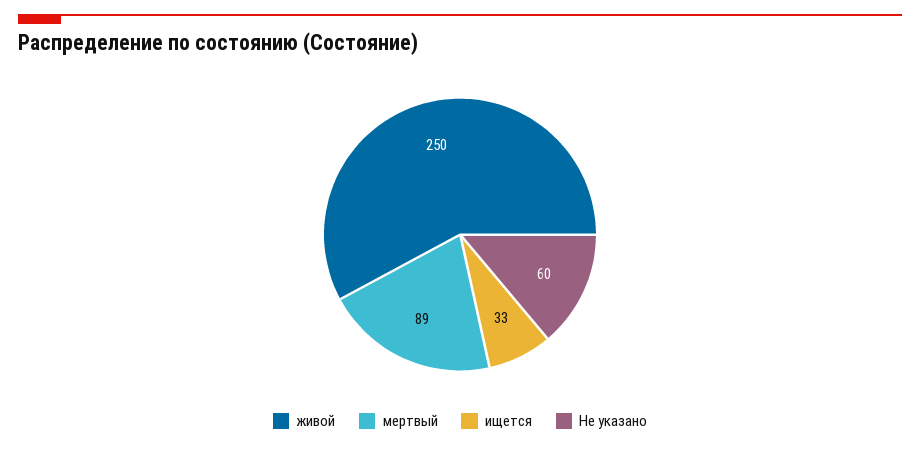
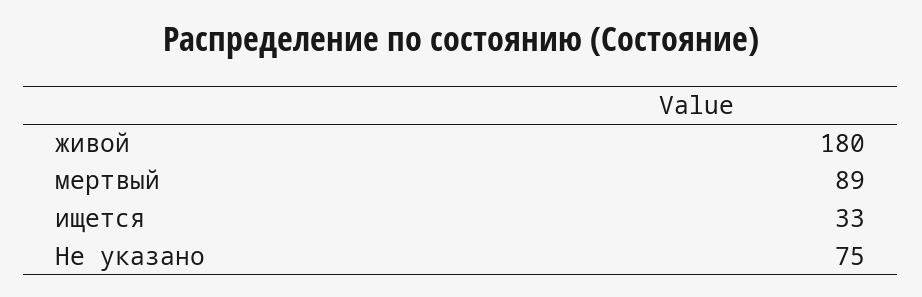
живой: 250 -> 180
Не указано: 60 -> 75

